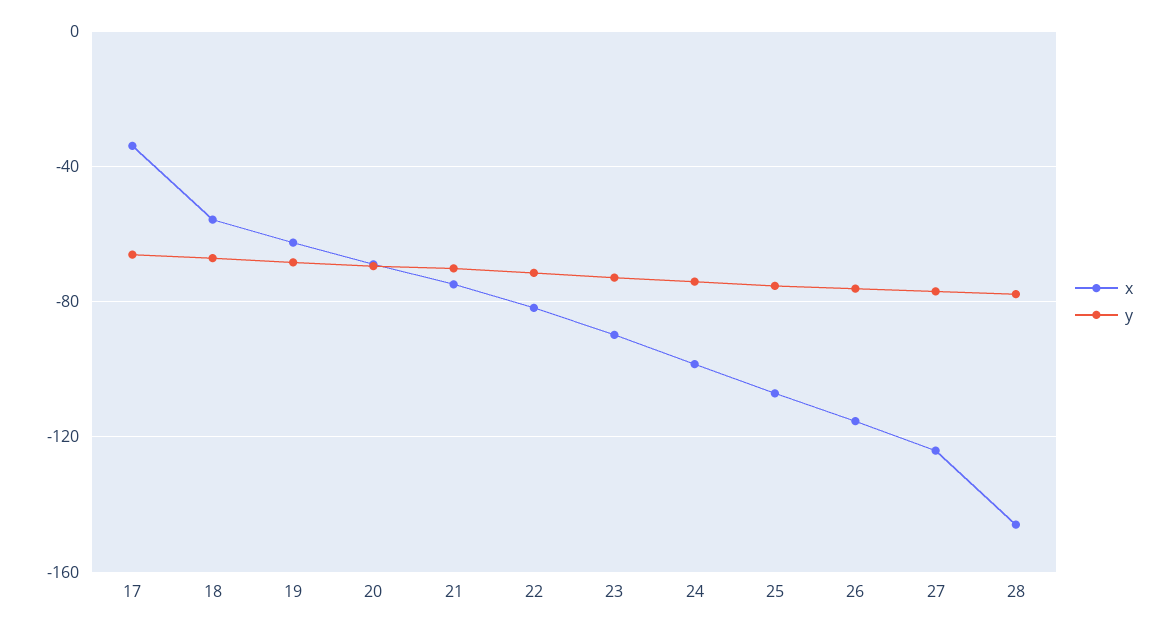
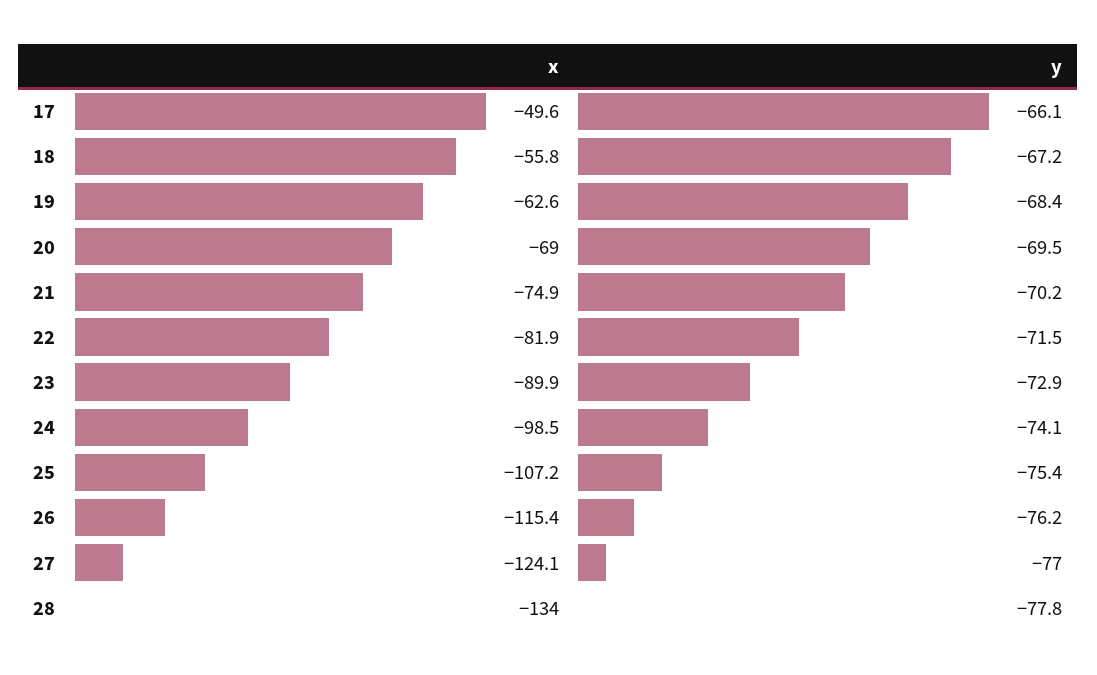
x, 17: -35 -> -49.6
x, 28: -145 -> -134

